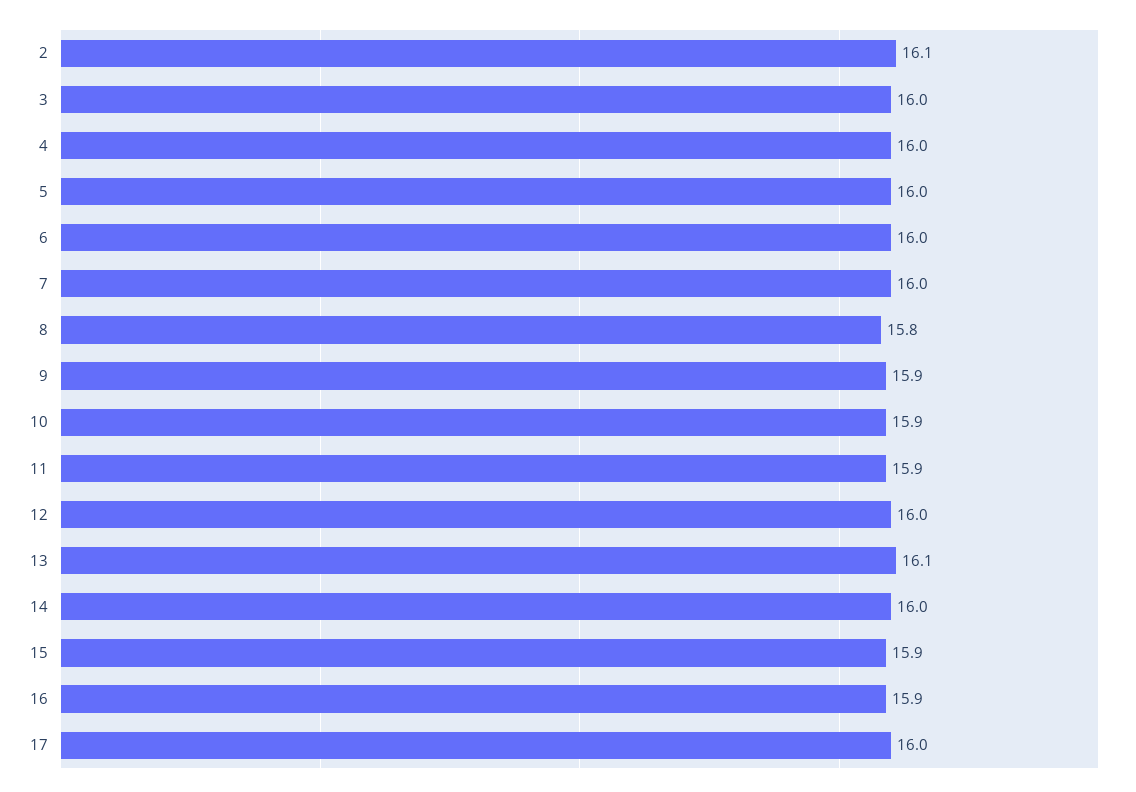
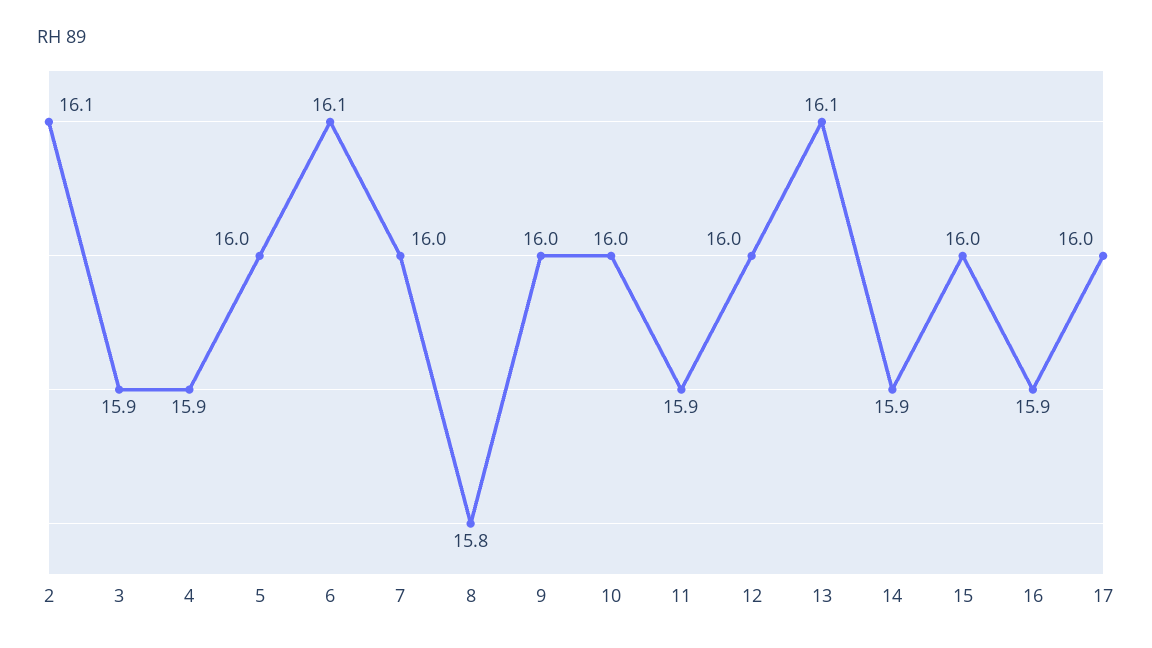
3: 16 -> 15.9
4: 16 -> 15.9
6: 16 -> 16.1
9: 15.9 -> 16
10: 15.9 -> 16
14: 16 -> 15.9
15: 15.9 -> 16

